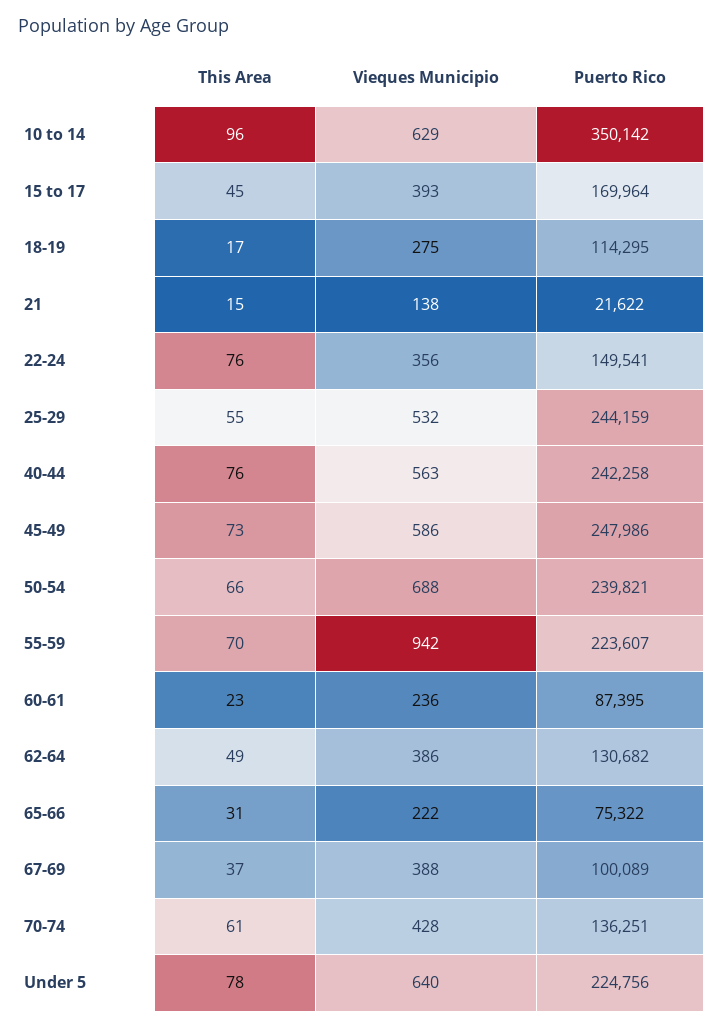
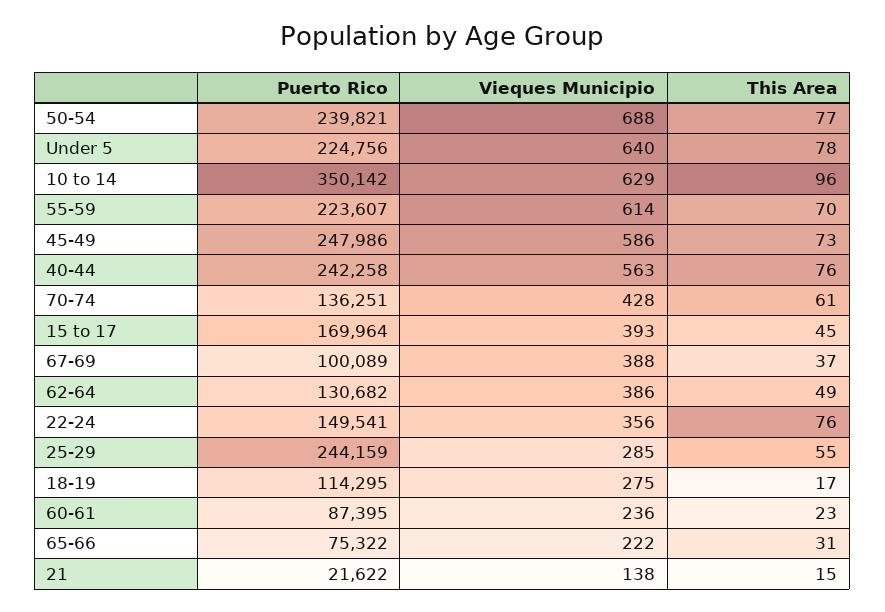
Vieques Municipio, 25-29: 532 -> 285
This Area, 50-54: 66 -> 77
Vieques Municipio, 55-59: 942 -> 614

